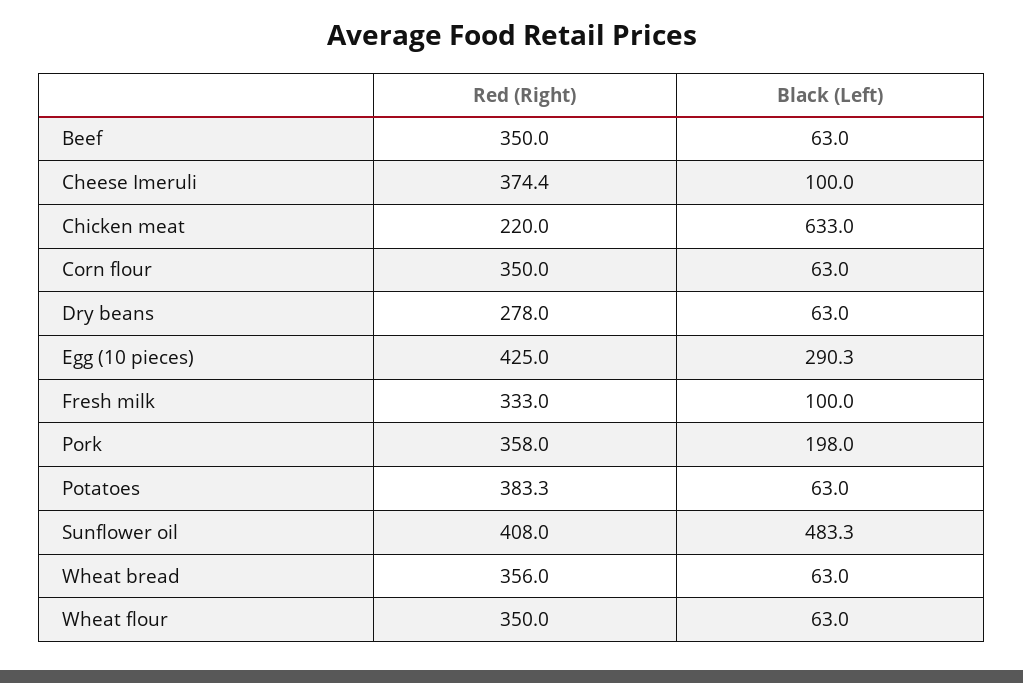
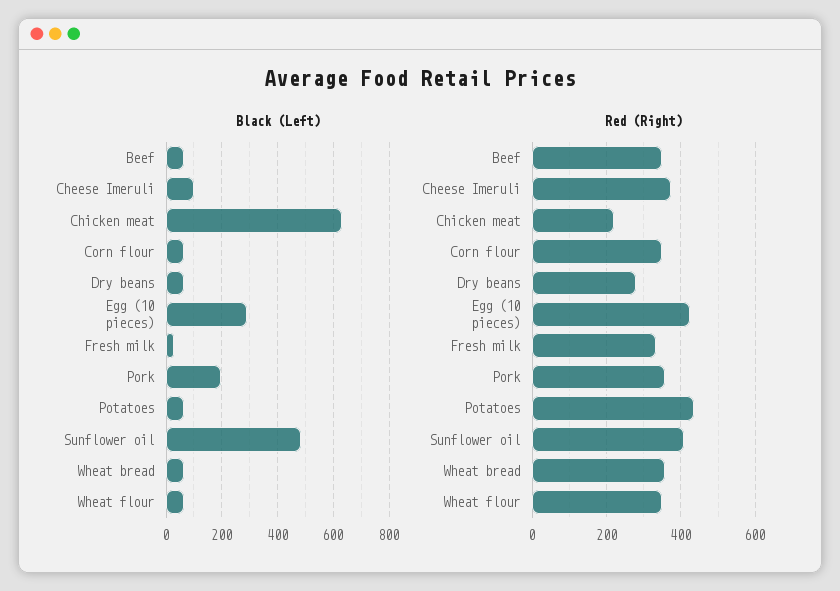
Black (Left), Fresh milk: 100 -> 25
Red (Right), Potatoes: 383.3 -> 440

